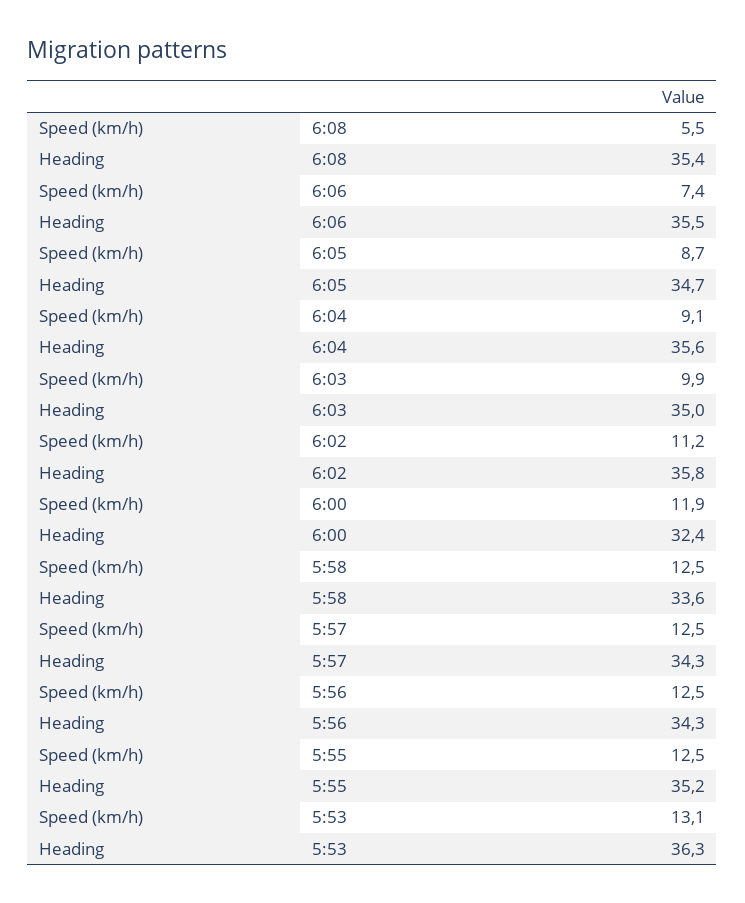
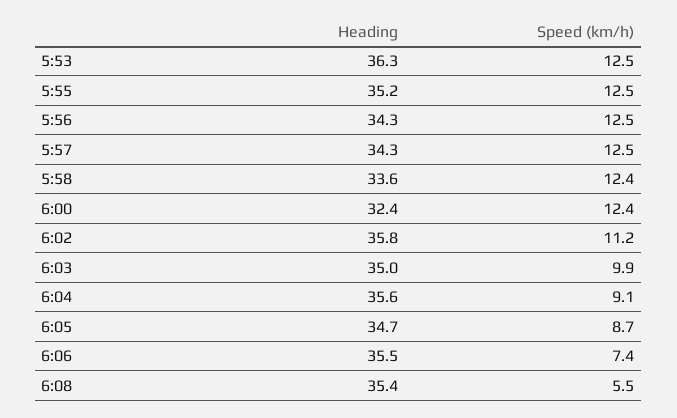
Speed (km/h), 6:00: 11.9 -> 12.4
Speed (km/h), 5:58: 12.5 -> 12.4
Speed (km/h), 5:53: 13.1 -> 12.5

